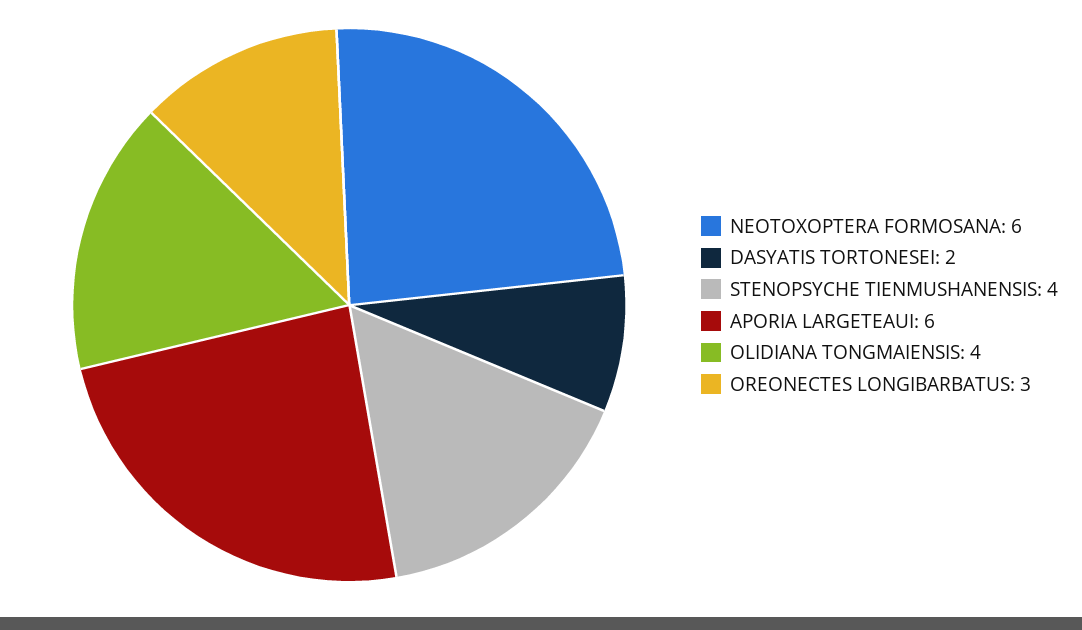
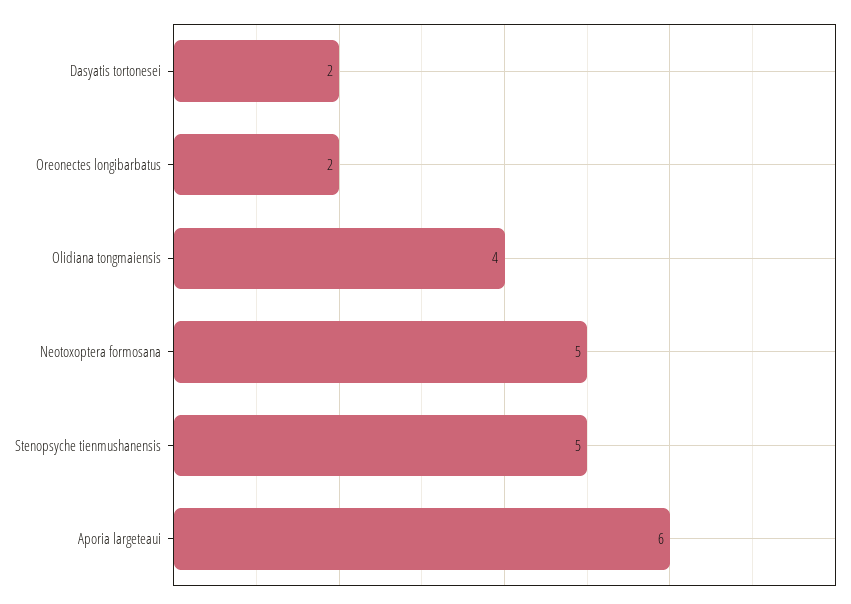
NEOTOXOPTERA FORMOSANA: 6 -> 5
STENOPSYCHE TIENMUSHANENSIS: 4 -> 5
OREONECTES LONGIBARBATUS: 3 -> 2

